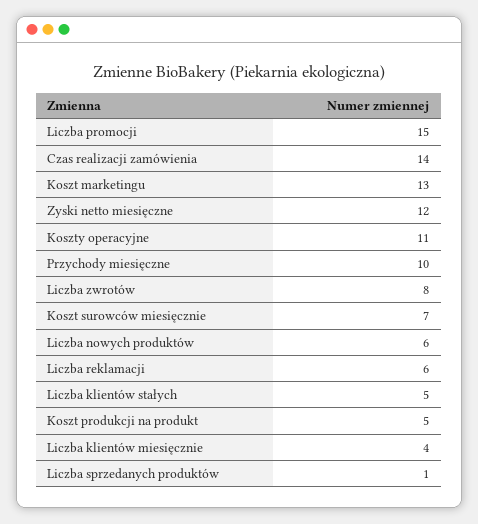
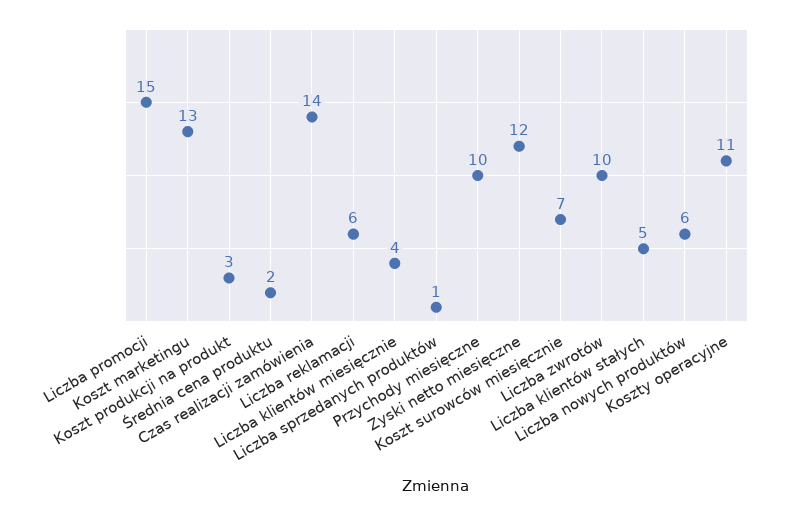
Liczba zwrotów: 8 -> 10
Koszt produkcji na produkt: 5 -> 3
Średnia cena produktu: none -> 2

